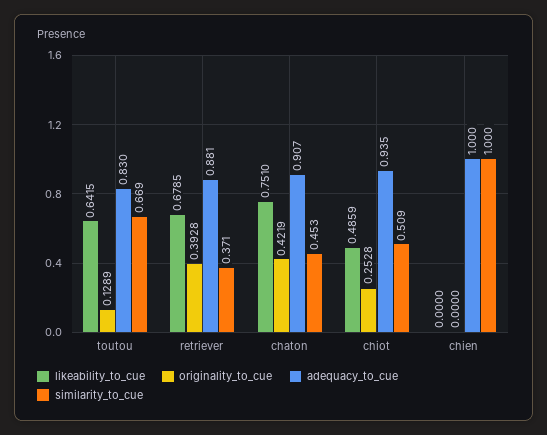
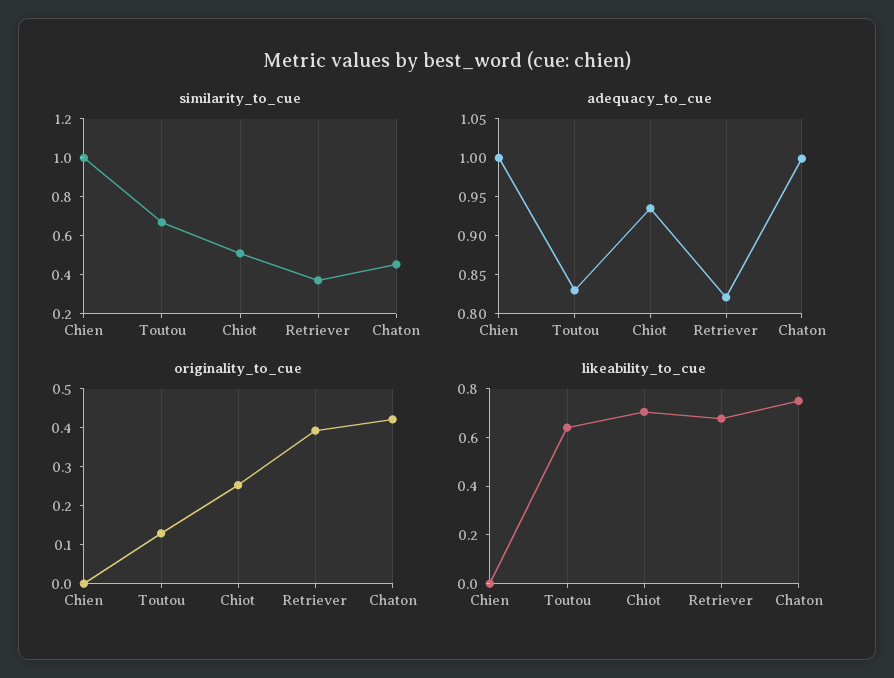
adequacy_to_cue, retriever: 0.881 -> 0.825
adequacy_to_cue, chaton: 0.907 -> 1
likeability_to_cue, chiot: 0.4859 -> 0.7

